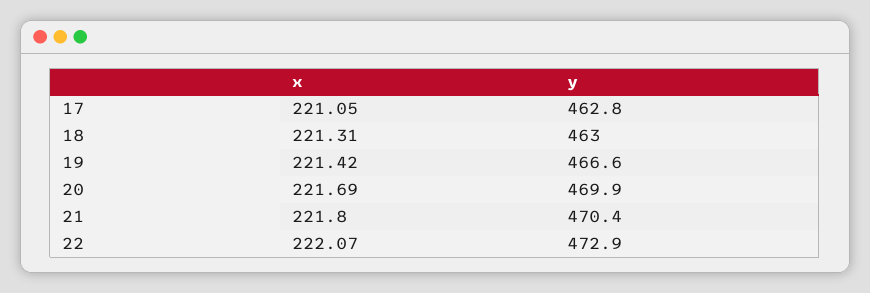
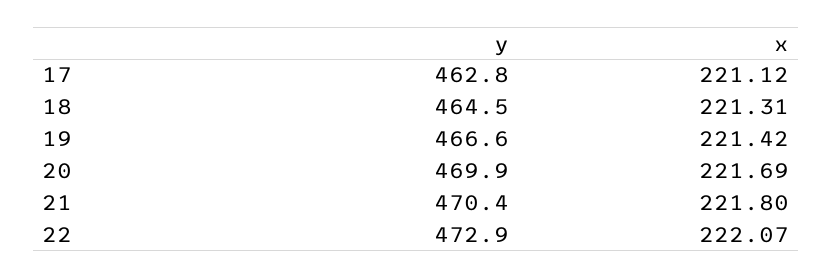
x, 17: 221.05 -> 221.12
y, 18: 463 -> 464.5

